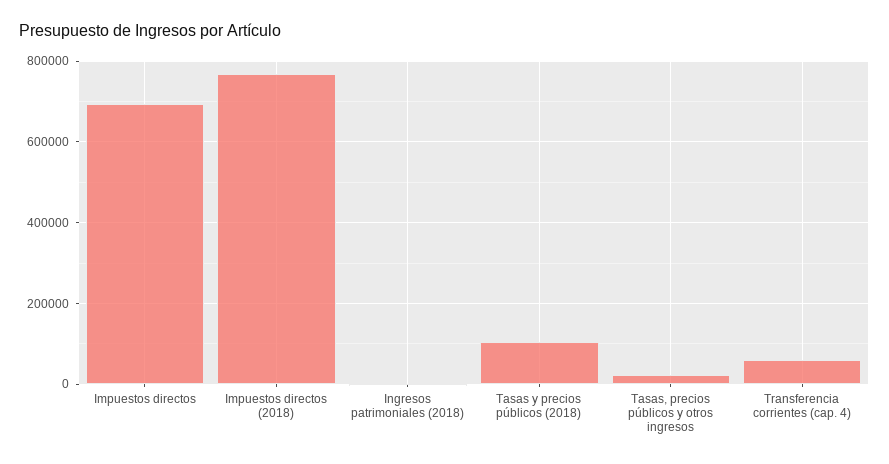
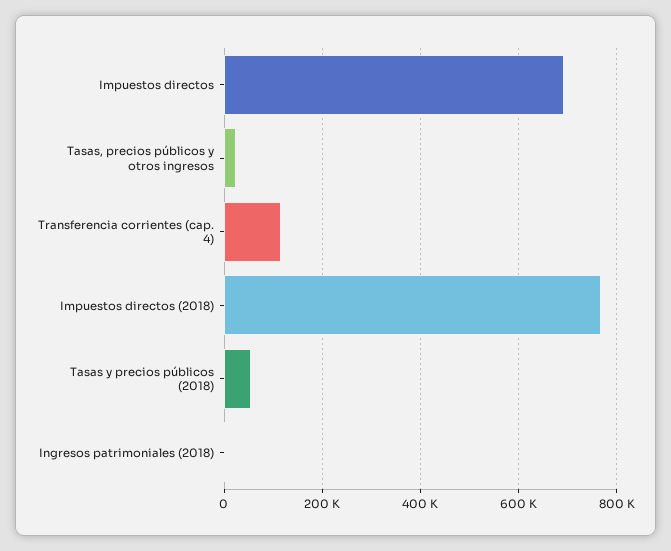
Tasas y precios públicos (2018): 100000 -> 60000
Transferencia corrientes (cap. 4): 60000 -> 120000

